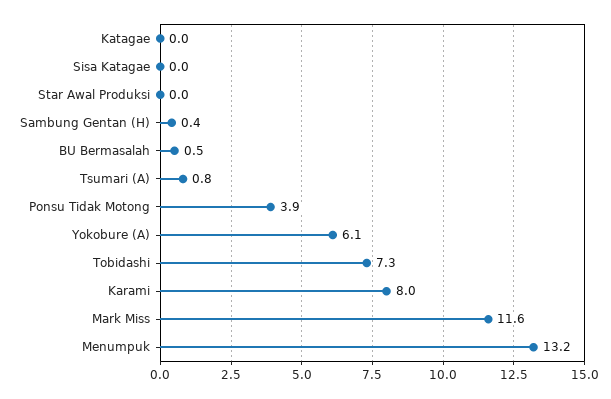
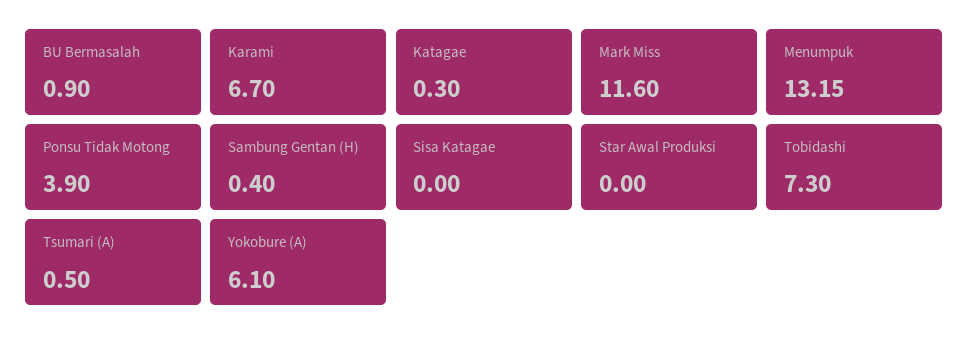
Katagae: 0 -> 0.3
BU Bermasalah: 0.5 -> 0.9
Tsumari (A): 0.8 -> 0.5
Karami: 8 -> 6.7

